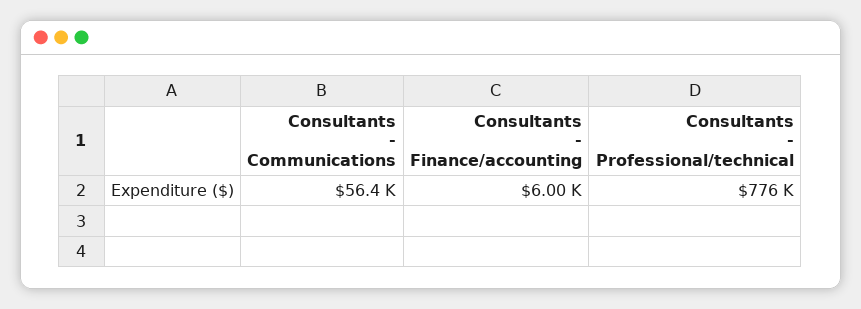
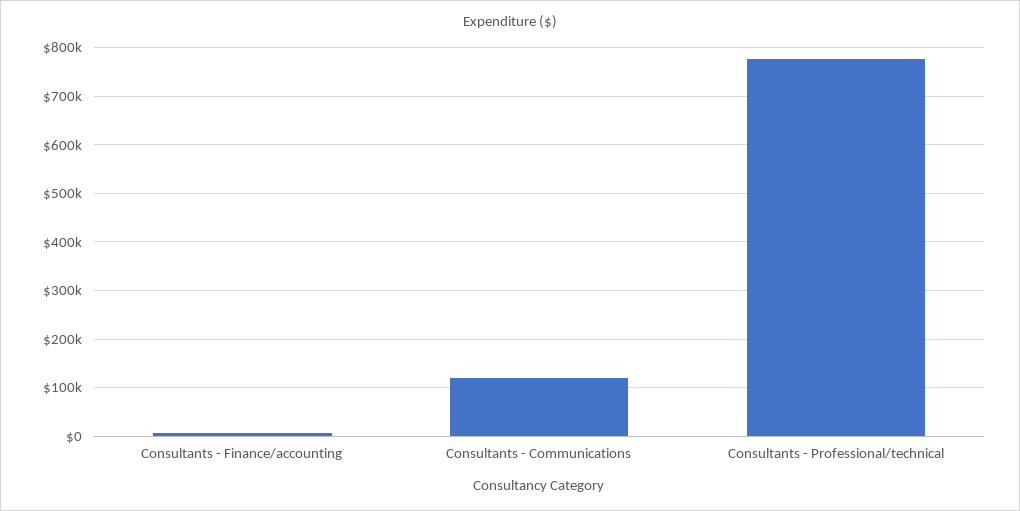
Consultants - Communications: 56400 -> 120000

